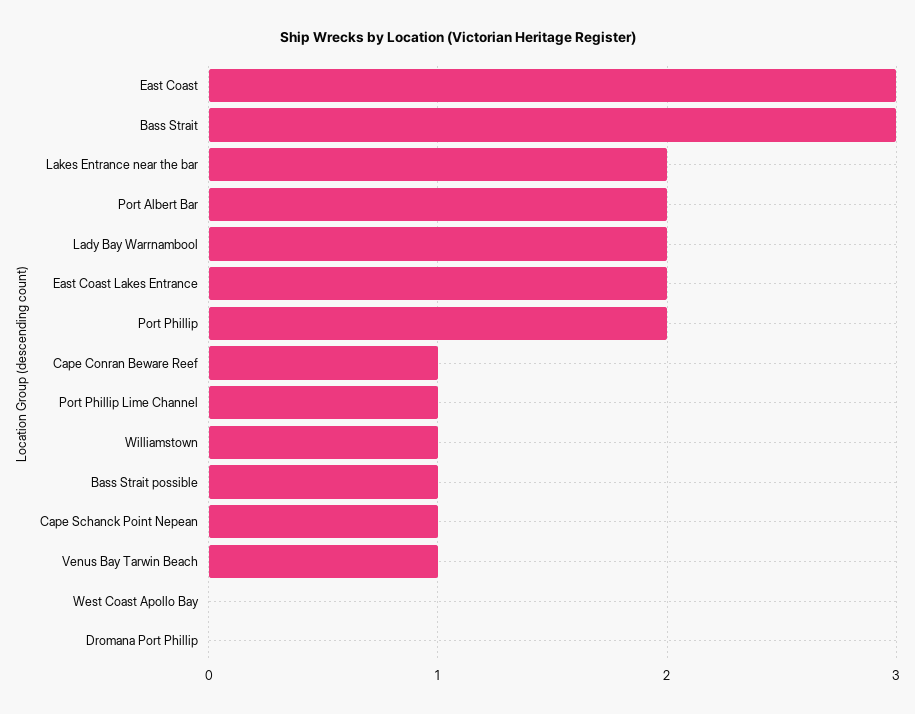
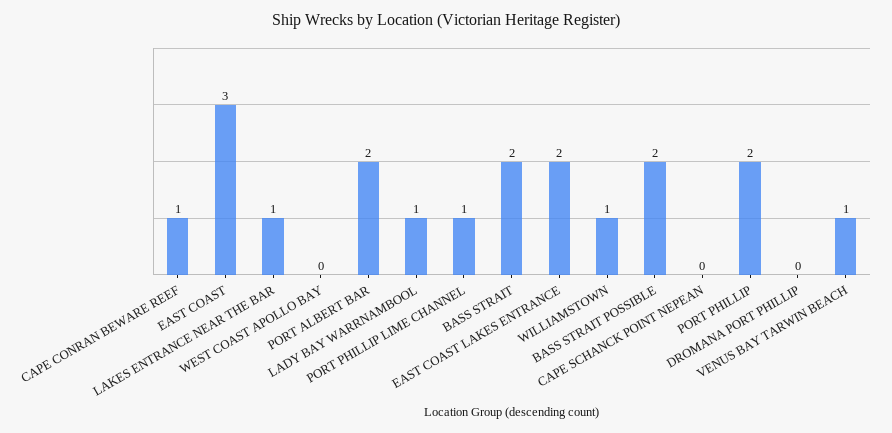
Bass Strait: 3 -> 2
Lakes Entrance near the bar: 2 -> 1
Lady Bay Warrnambool: 2 -> 1
Bass Strait possible: 1 -> 2
Cape Schanck Point Nepean: 1 -> 0

